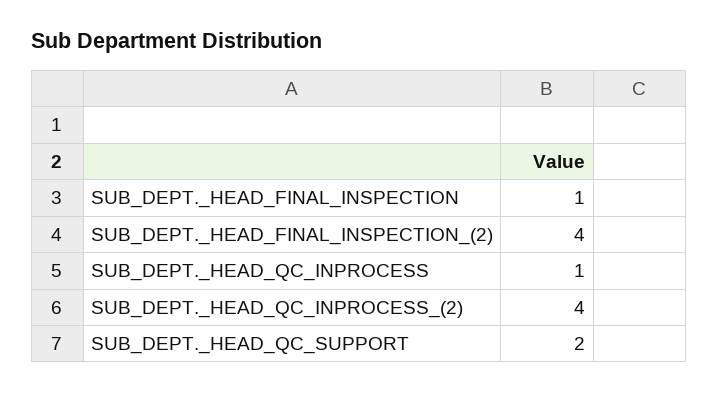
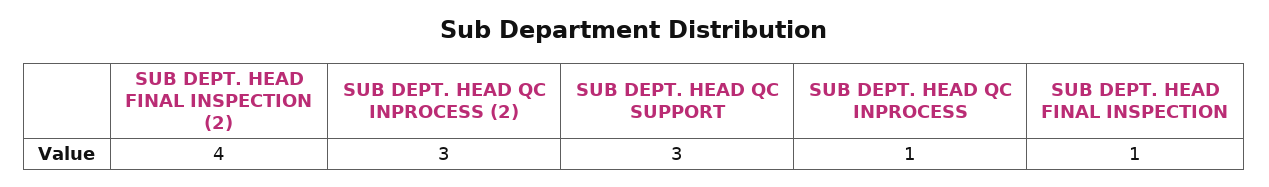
SUB_DEPT._HEAD_QC_INPROCESS_(2): 4 -> 3
SUB_DEPT._HEAD_QC_SUPPORT: 2 -> 3

